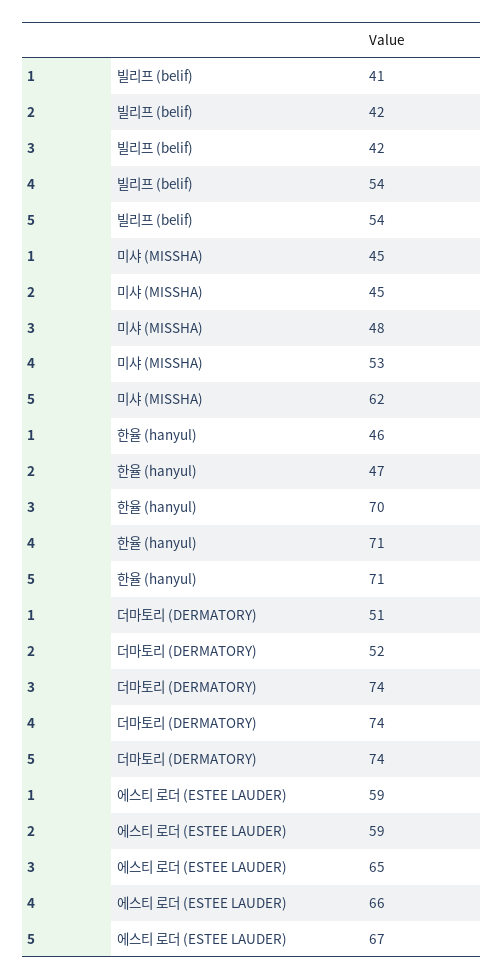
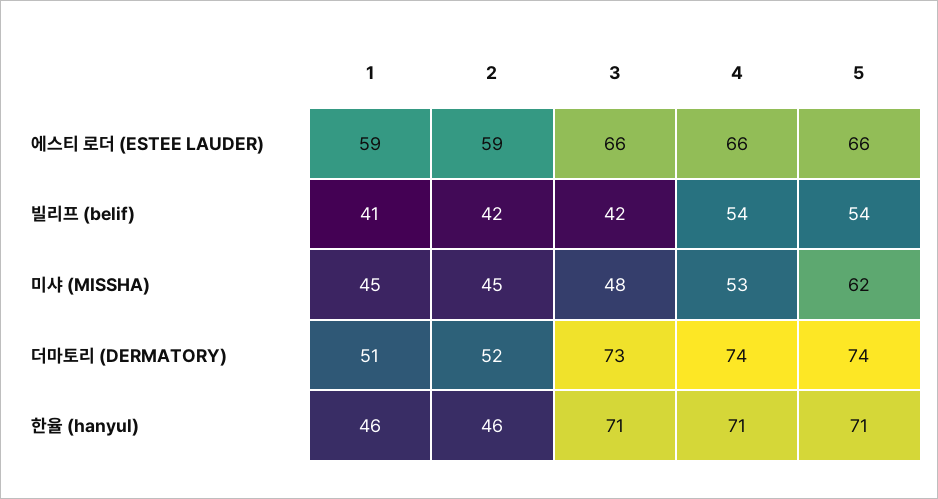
2, 한율 (hanyul): 47 -> 46
3, 한율 (hanyul): 70 -> 71
3, 더마토리 (DERMATORY): 74 -> 73
3, 에스티 로더 (ESTEE LAUDER): 65 -> 66
5, 에스티 로더 (ESTEE LAUDER): 67 -> 66

